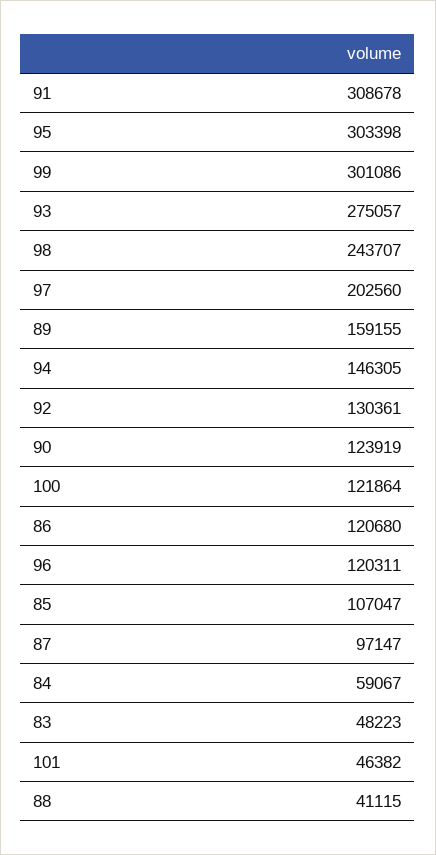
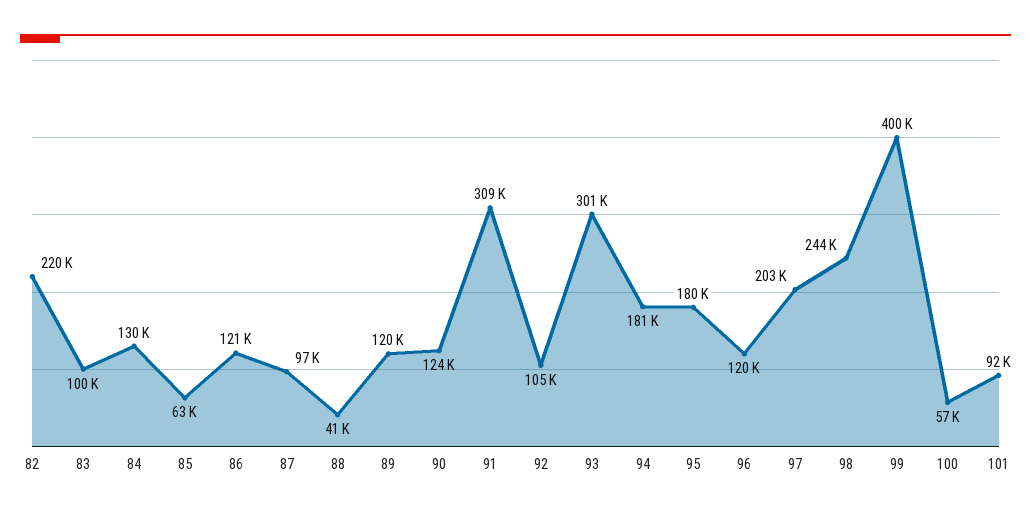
95: 303398 -> 180000
99: 301086 -> 400000
93: 275057 -> 301000
89: 159155 -> 120000
94: 146305 -> 181000
92: 130361 -> 105000
100: 121864 -> 57000
85: 107047 -> 63000
84: 59067 -> 130000
83: 48223 -> 100000
101: 46382 -> 92000
82: none -> 220000

